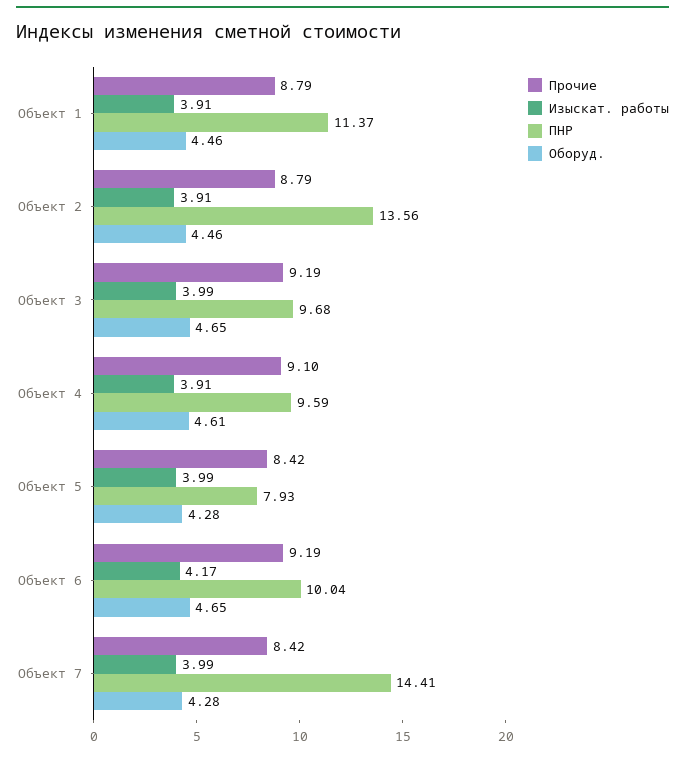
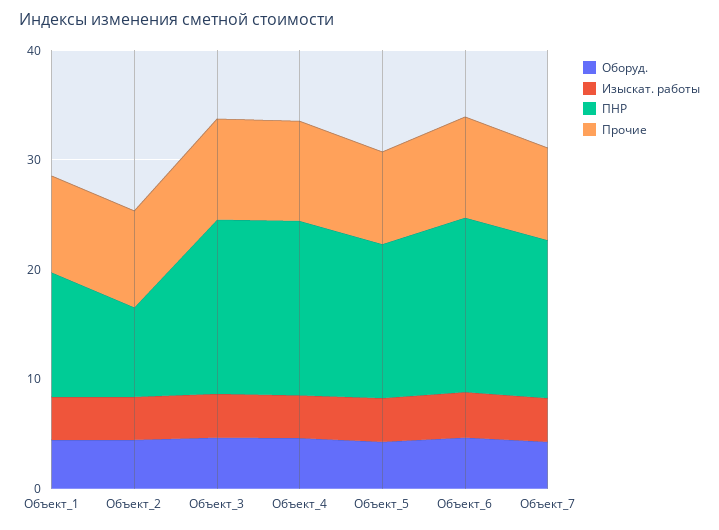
ПНР, Объект 2: 13.56 -> 8
ПНР, Объект 3: 9.68 -> 16
ПНР, Объект 4: 9.59 -> 16
ПНР, Объект 5: 7.93 -> 14
ПНР, Объект 6: 10.04 -> 16

